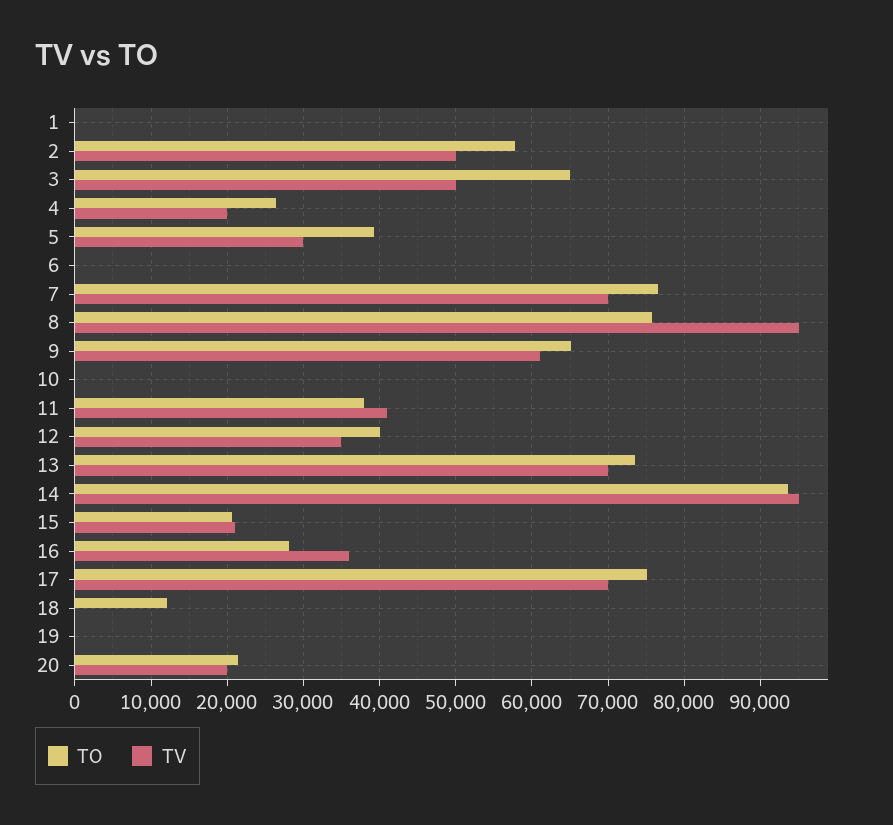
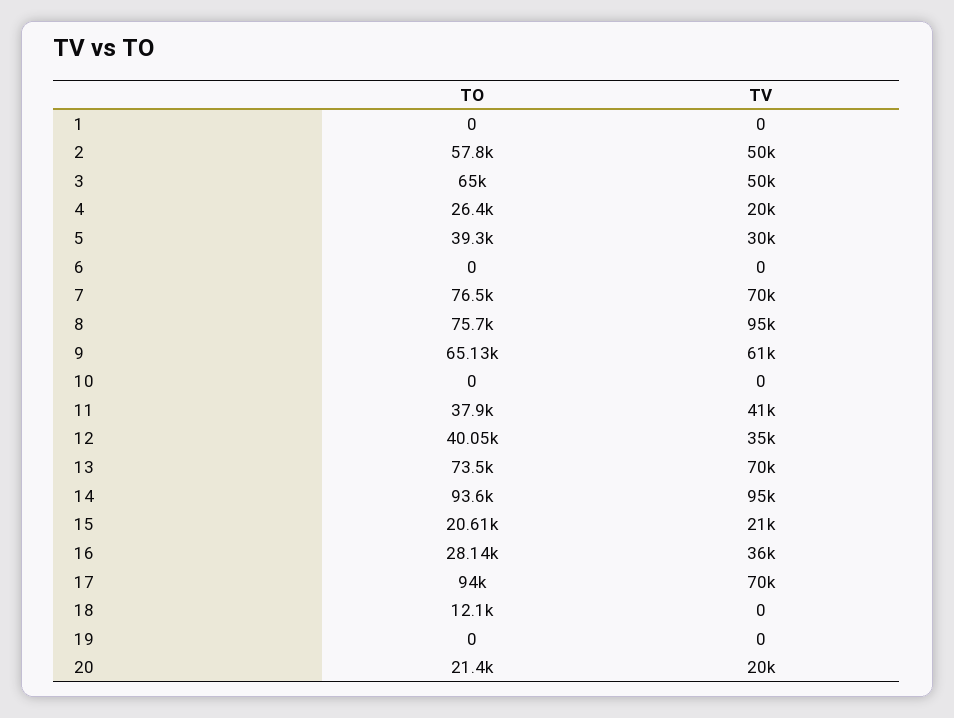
TO, 17: 75000 -> 94000

